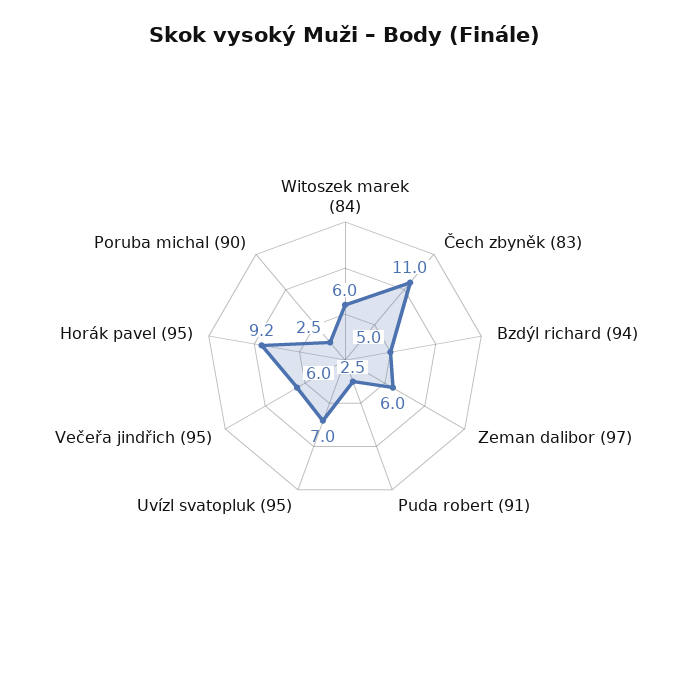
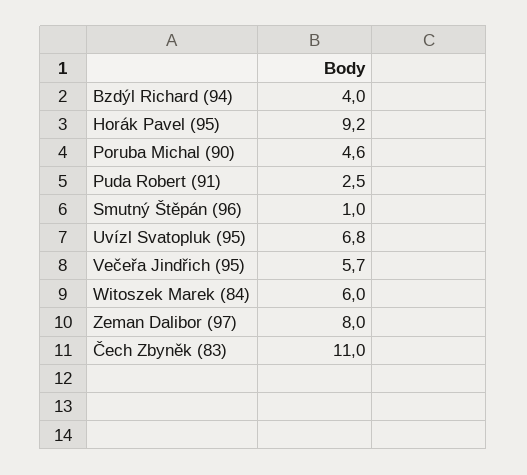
Bzdýl richard (94): 5 -> 4
Zeman dalibor (97): 6 -> 8
Uvízl svatopluk (95): 7 -> 6.8
Večeřa jindřich (95): 6 -> 5.7
Poruba michal (90): 2.5 -> 4.6
Smutný Štěpán (96): none -> 1

